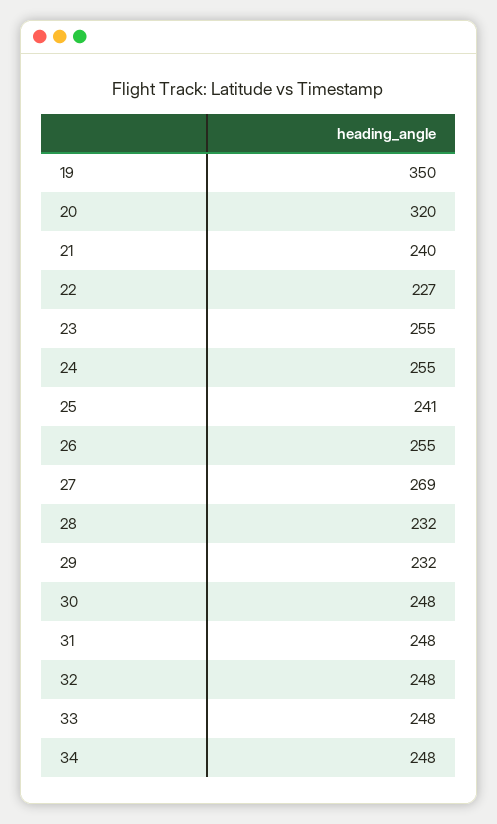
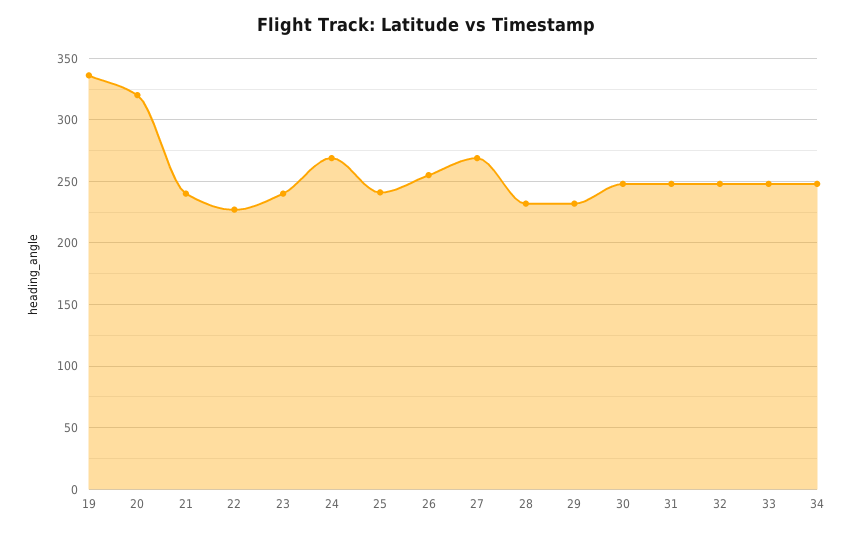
19: 350 -> 335
23: 255 -> 240
24: 255 -> 270

